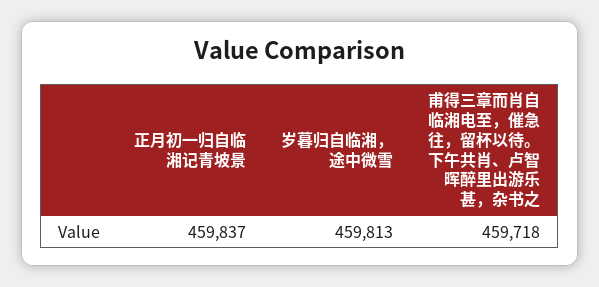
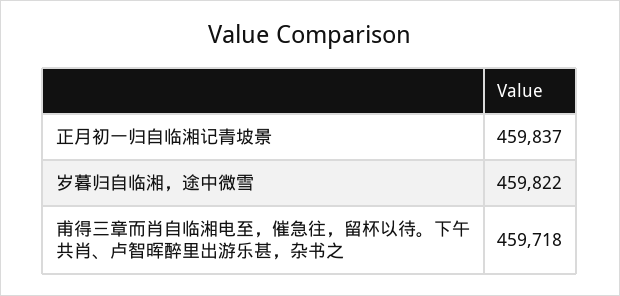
岁暮归自临湘，途中微雪: 459813 -> 459822

